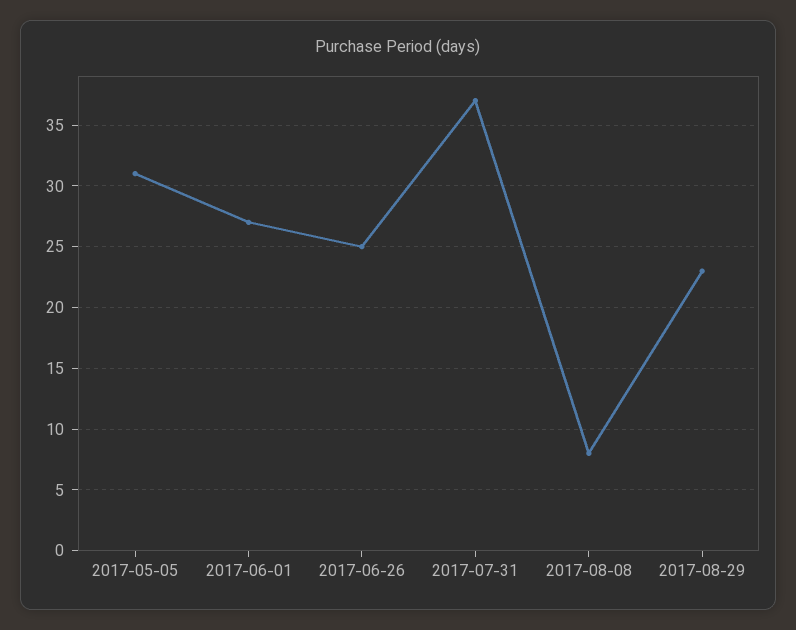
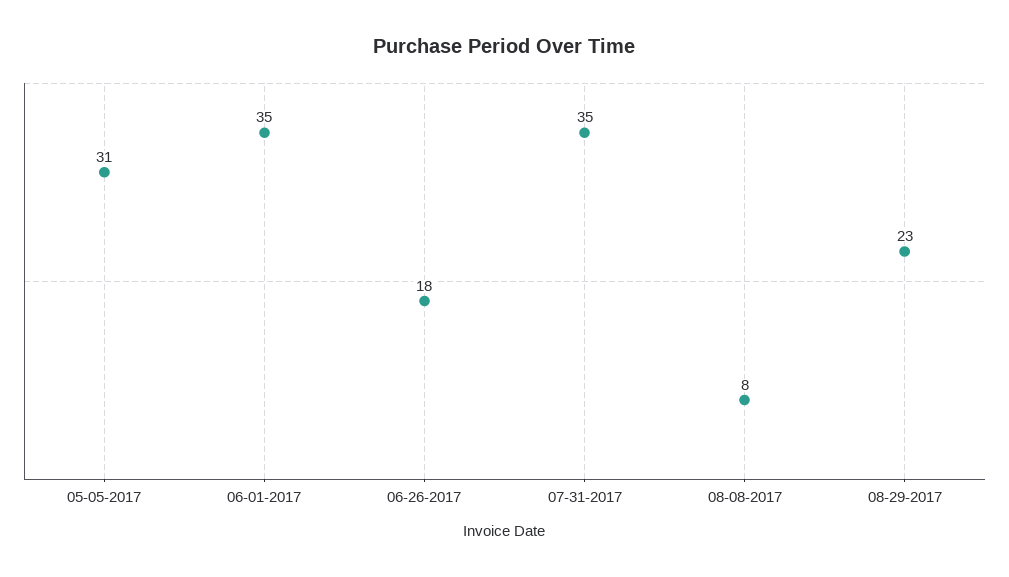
2017-06-01: 27 -> 35
2017-06-26: 25 -> 18
2017-07-31: 37 -> 35

